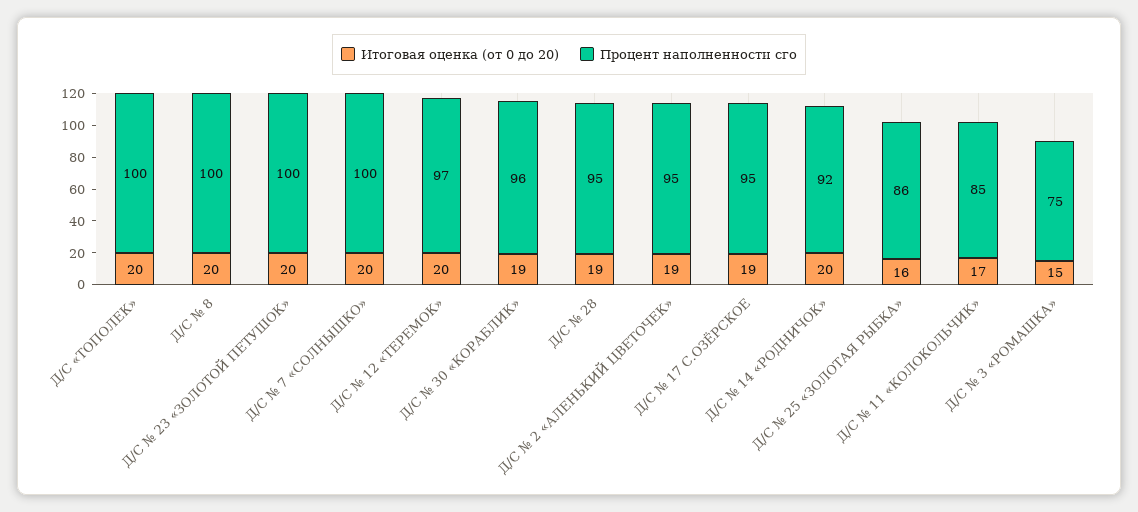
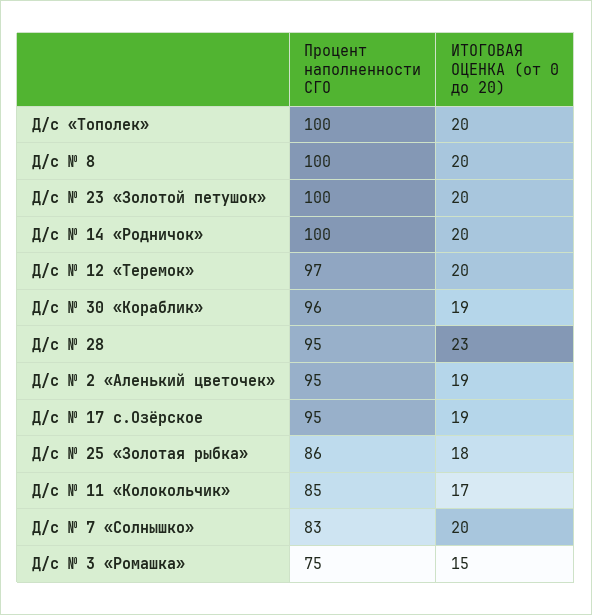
Процент наполненности сго, Д/С № 7 «СОЛНЫШКО»: 100 -> 83
Итоговая оценка (от 0 до 20), Д/С № 28: 19 -> 23
Процент наполненности сго, Д/С № 14 «РОДНИЧОК»: 92 -> 100
Итоговая оценка (от 0 до 20), Д/С № 25 «ЗОЛОТАЯ РЫБКА»: 16 -> 18

